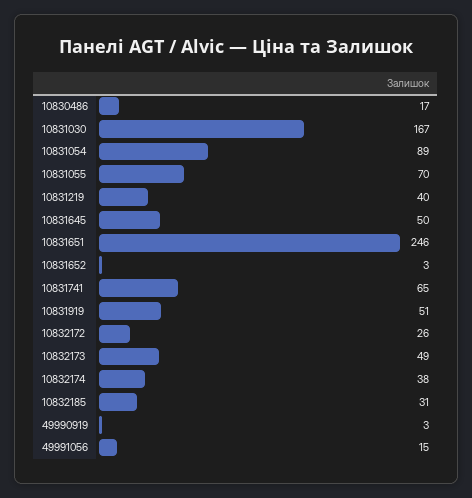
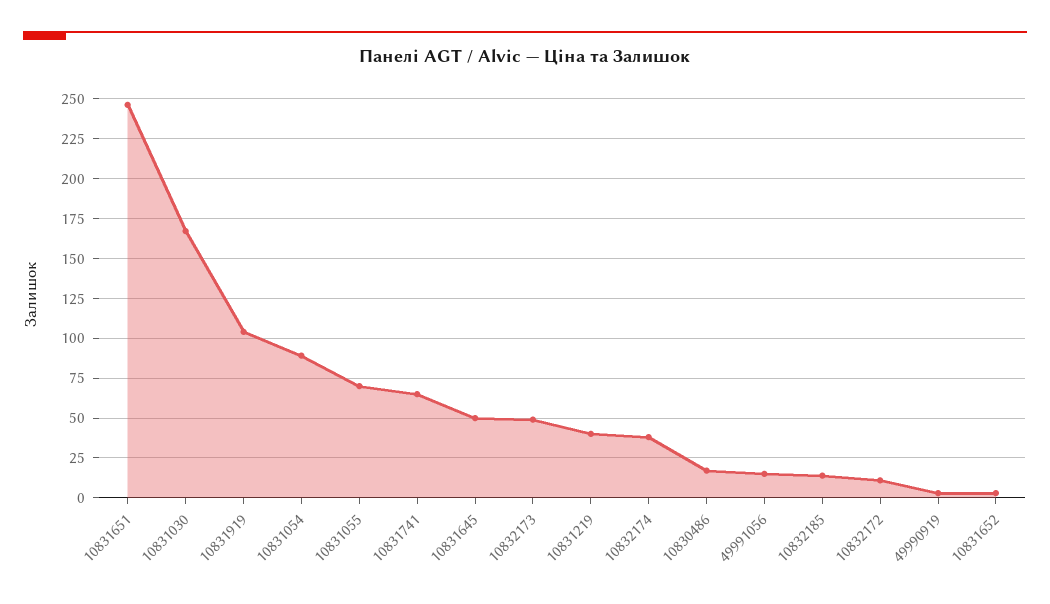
10831919: 51 -> 105
10832172: 26 -> 10
10832185: 31 -> 15

